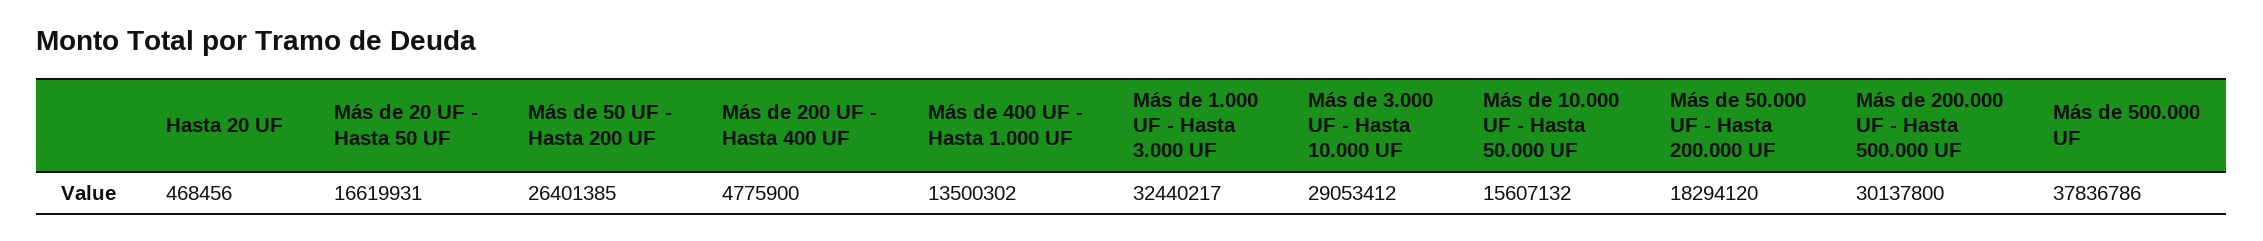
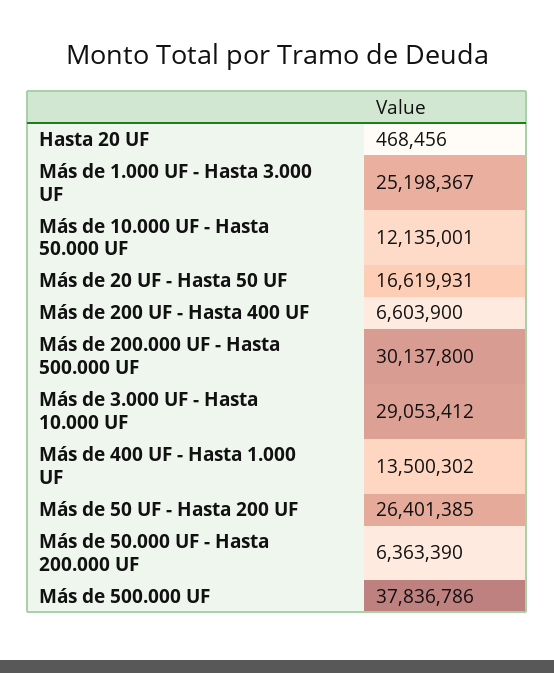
Más de 200 UF - Hasta 400 UF: 4775900 -> 6603900
Más de 1.000 UF - Hasta 3.000 UF: 32440217 -> 25198367
Más de 10.000 UF - Hasta 50.000 UF: 15607132 -> 12135001
Más de 50.000 UF - Hasta 200.000 UF: 18294120 -> 6363390

